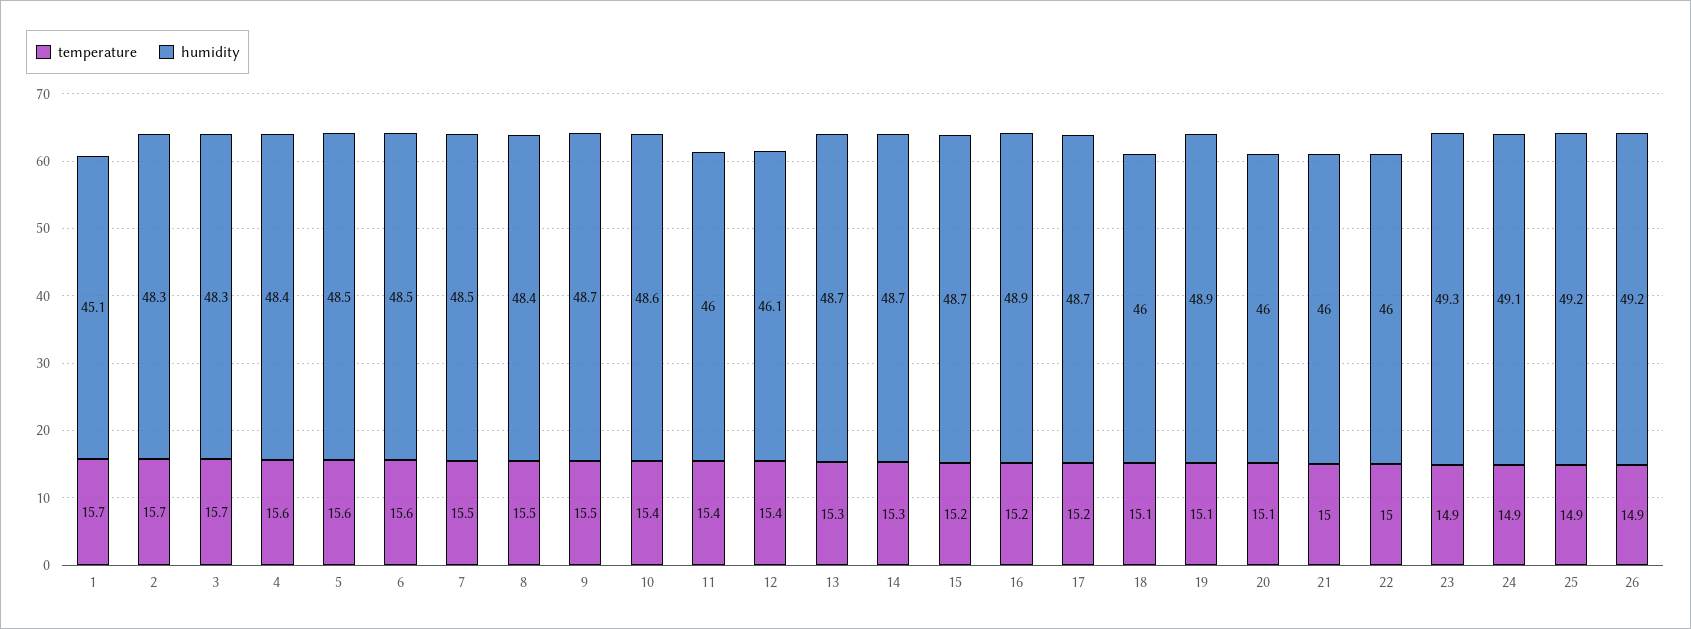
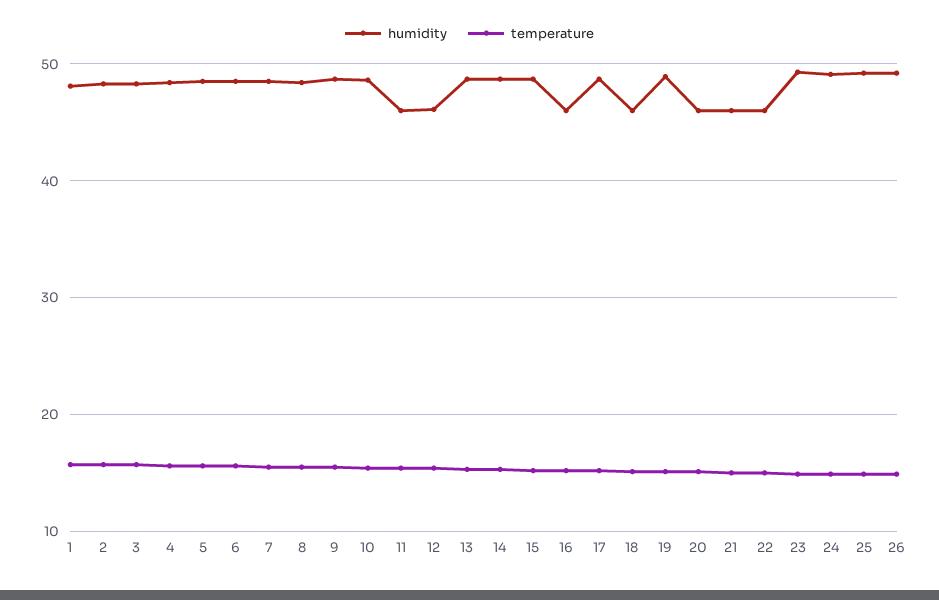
humidity, 1: 45.1 -> 48
humidity, 16: 48.9 -> 46

